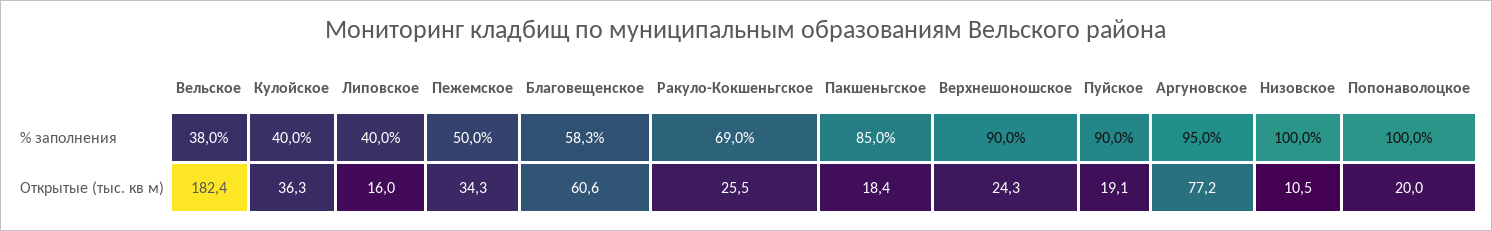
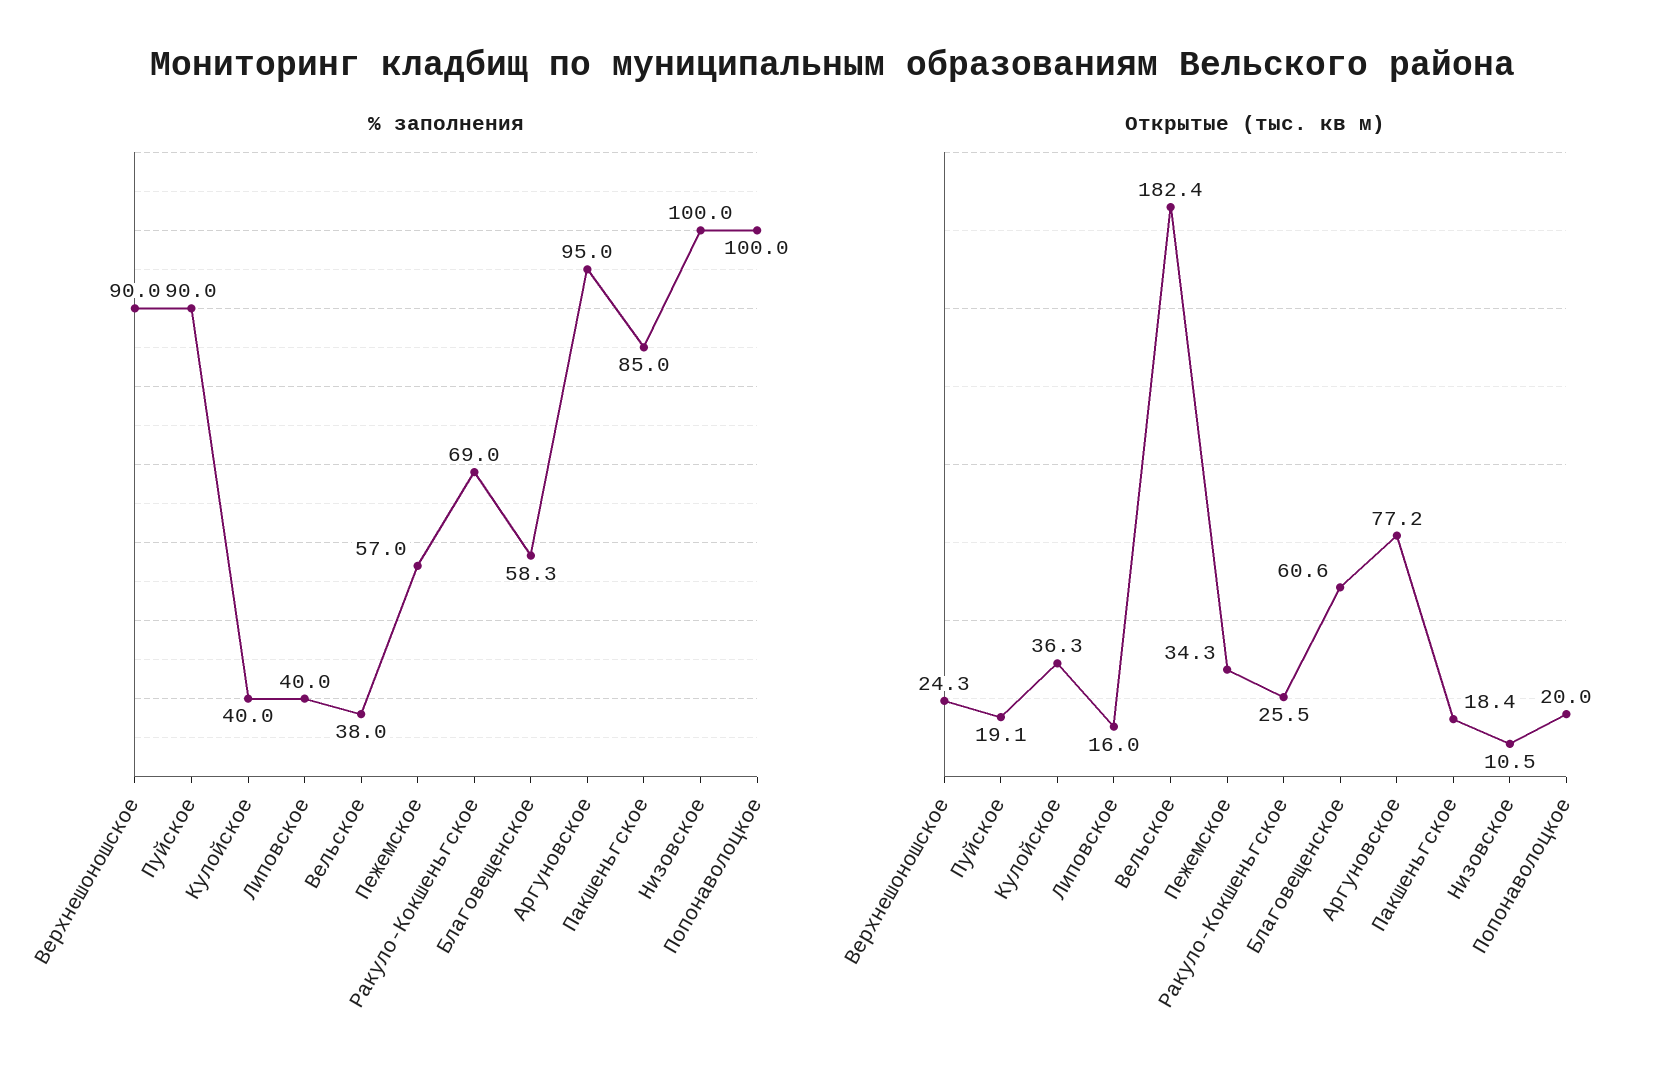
% заполнения, Пежемское: 50 -> 57

